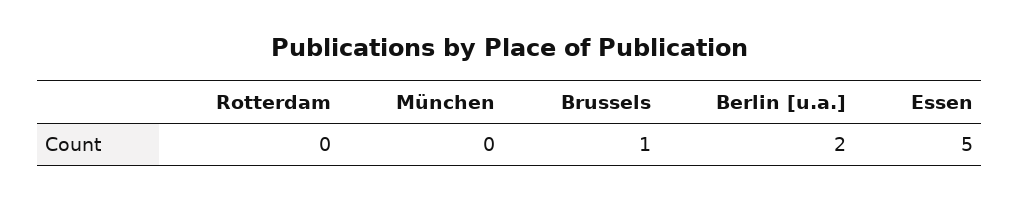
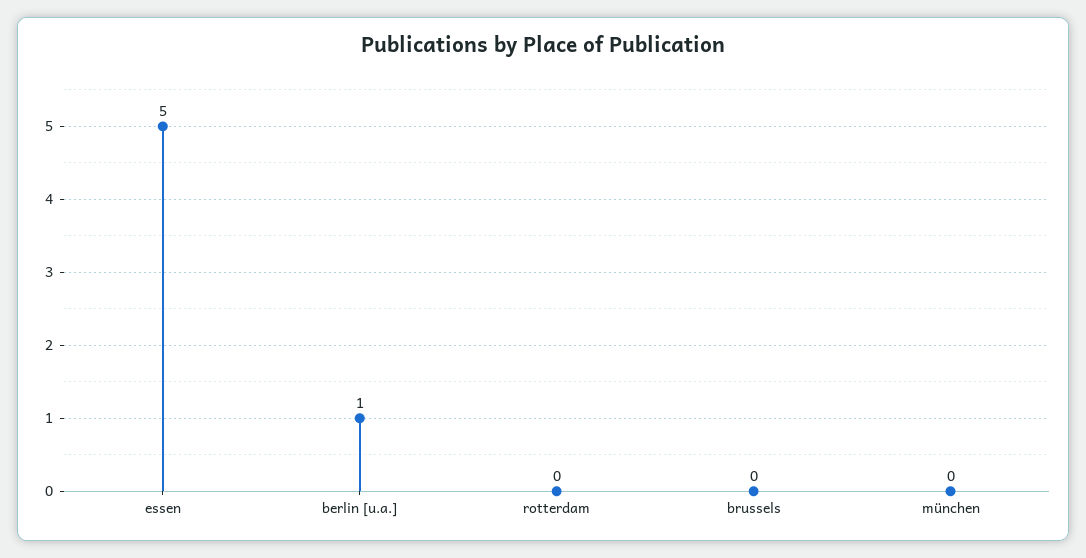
Brussels: 1 -> 0
Berlin [u.a.]: 2 -> 1

